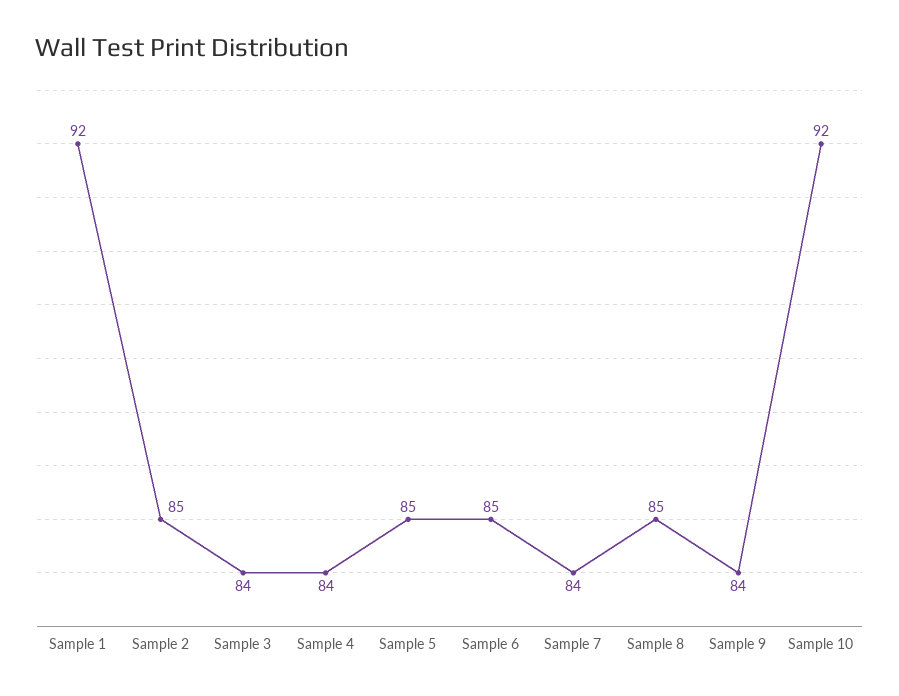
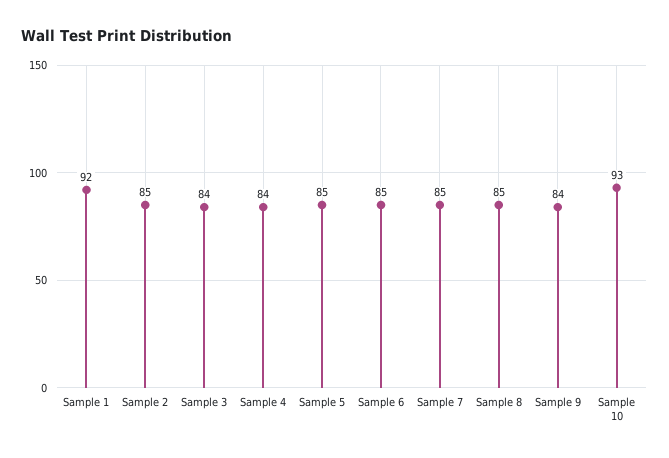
Sample 7: 84 -> 85
Sample 10: 92 -> 93

